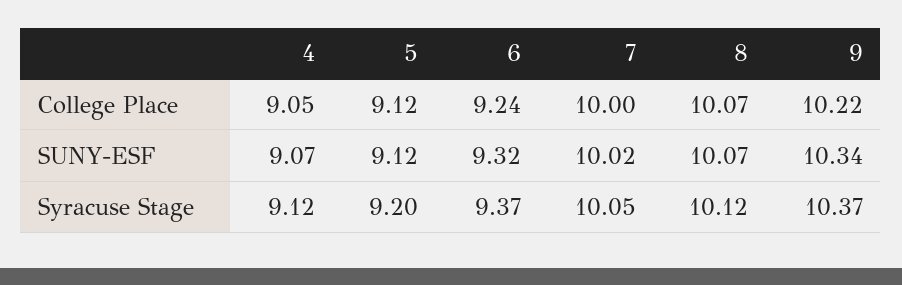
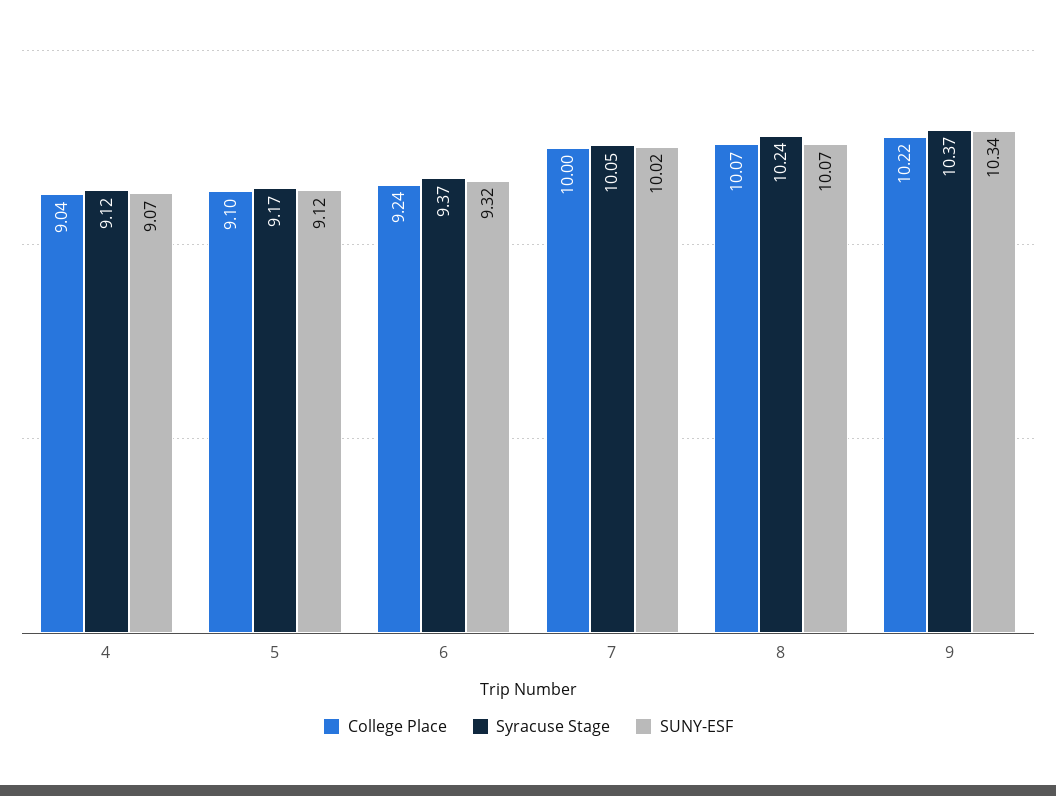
College Place, 4: 9.05 -> 9.04
College Place, 5: 9.12 -> 9.1
Syracuse Stage, 5: 9.2 -> 9.17
Syracuse Stage, 8: 10.12 -> 10.24

